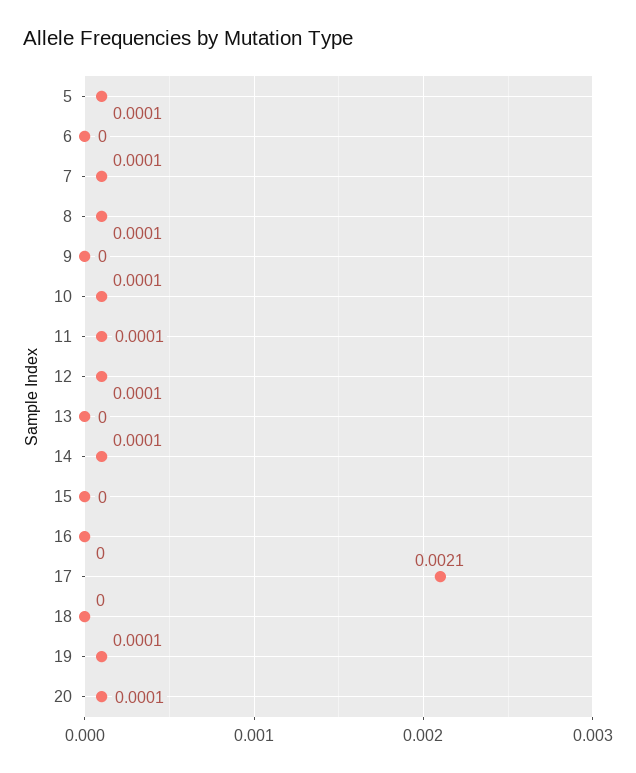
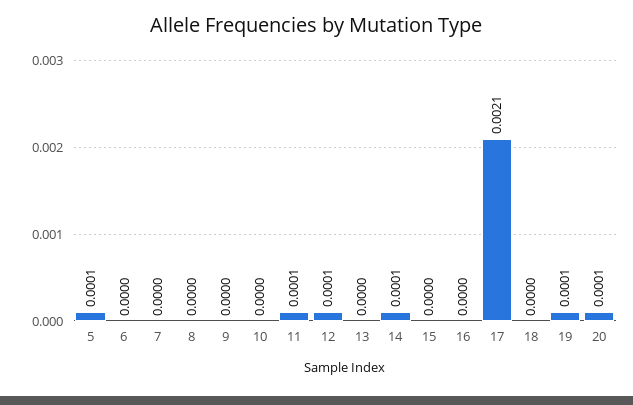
7: 0.0001 -> 0
8: 0.0001 -> 0
10: 0.0001 -> 0

